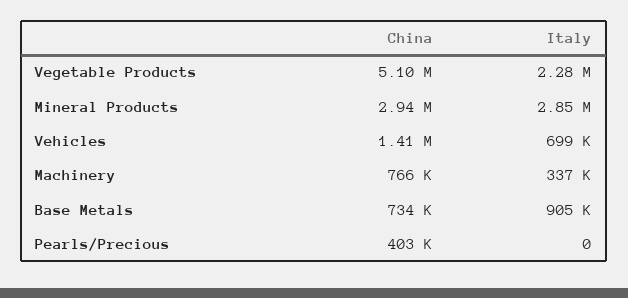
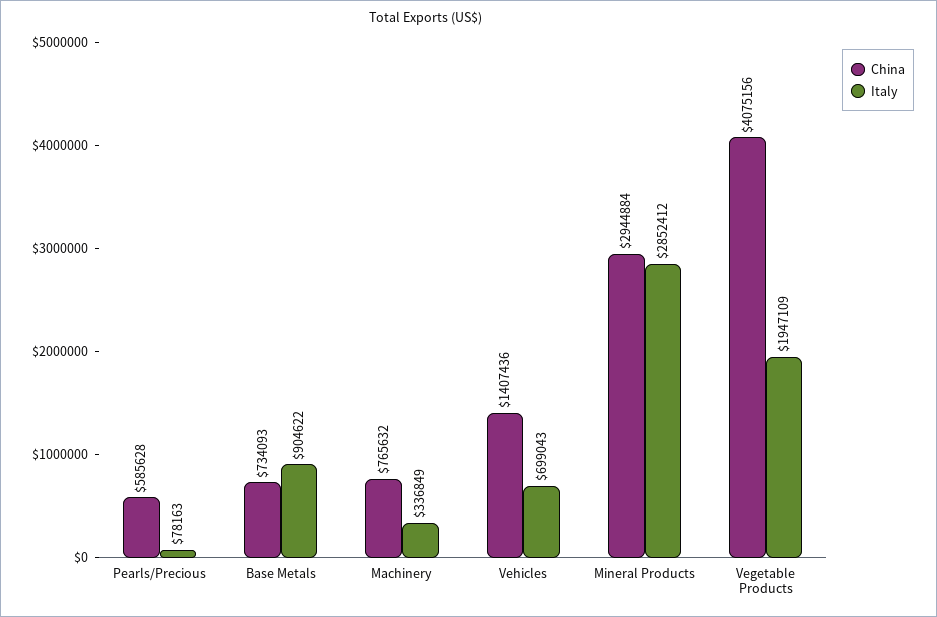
China, Vegetable Products: 5100000 -> 4075156
Italy, Vegetable Products: 2280000 -> 1947109
China, Pearls/Precious: 403000 -> 585628
Italy, Pearls/Precious: 0 -> 78163

